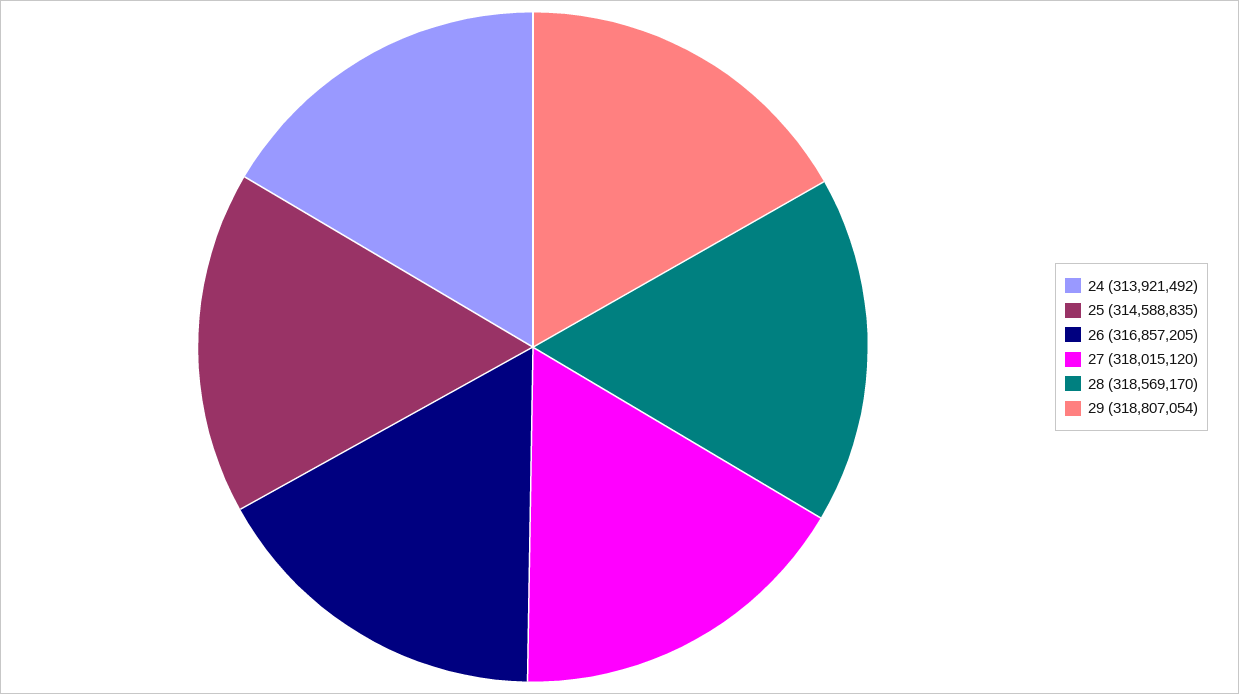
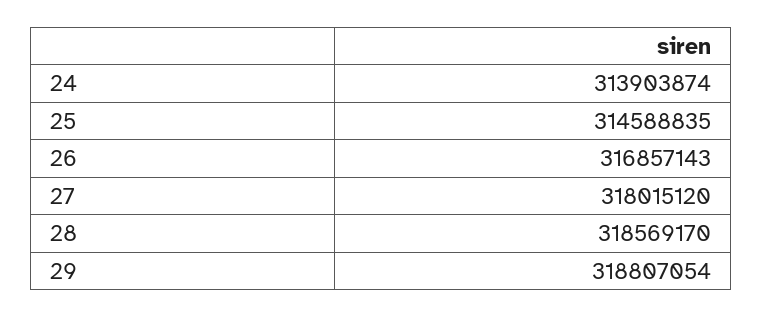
24: 313921492 -> 313903874
26: 316857205 -> 316857143

